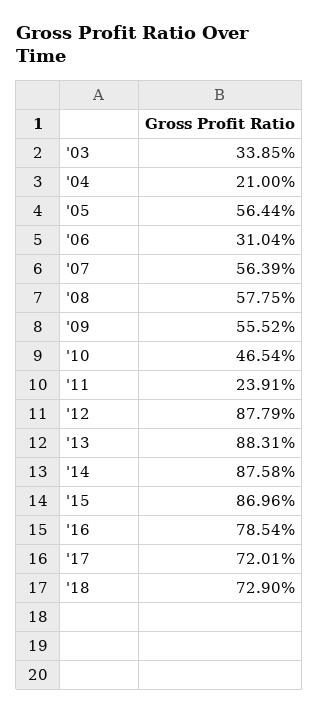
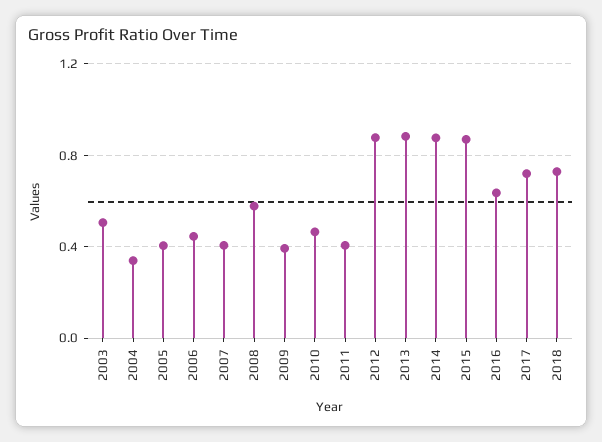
'03: 0.3385 -> 0.5
'04: 0.21 -> 0.35
'05: 0.5644 -> 0.4
'06: 0.3104 -> 0.45
'07: 0.5639 -> 0.4
'09: 0.5552 -> 0.4
'11: 0.2391 -> 0.4
'16: 0.7854 -> 0.65

